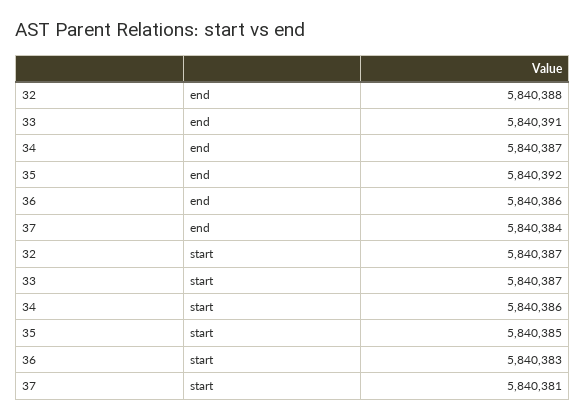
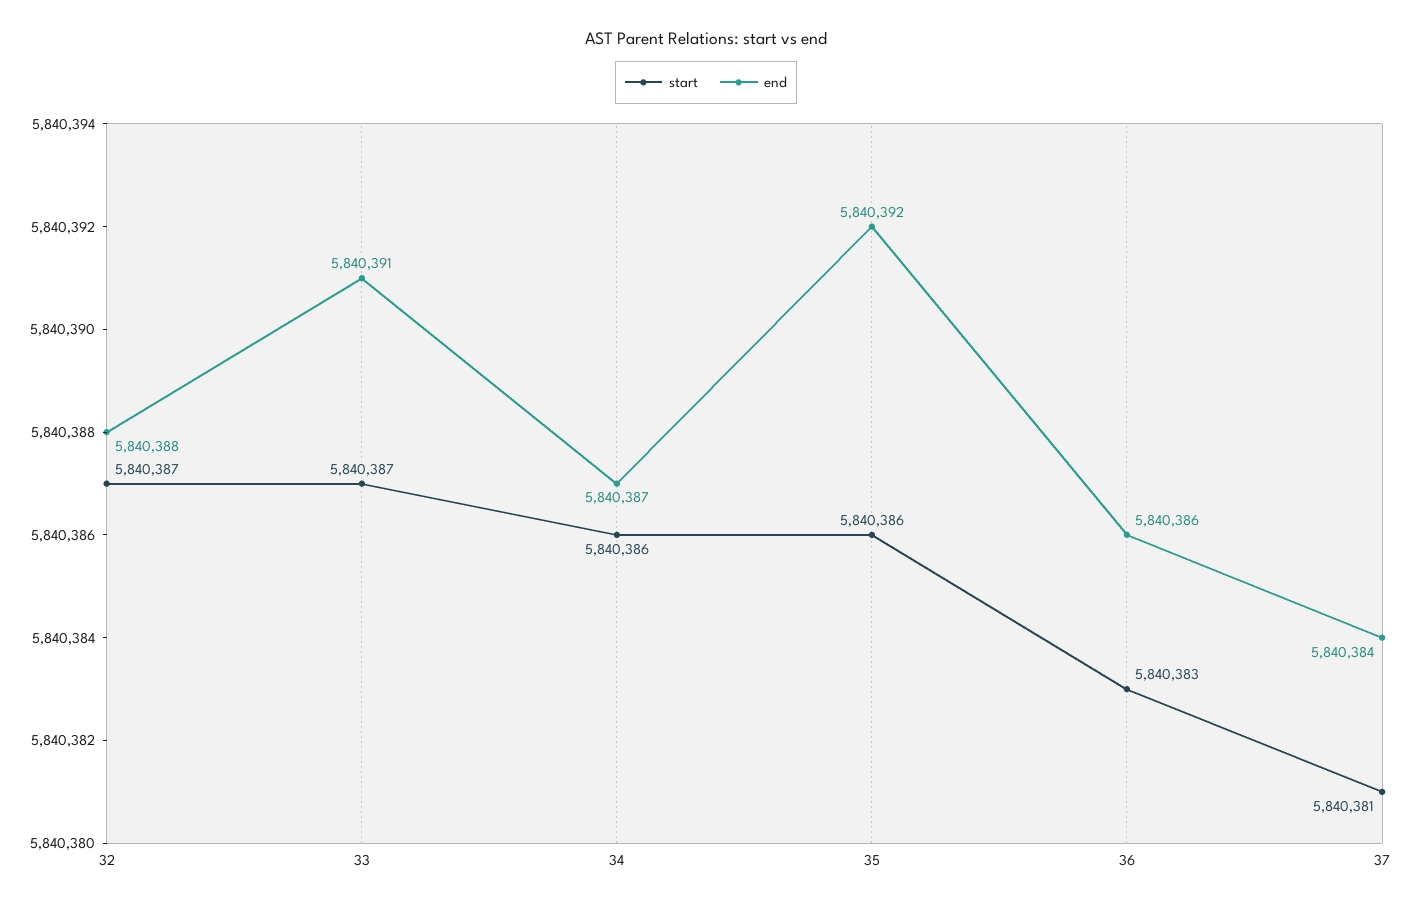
start, 35: 5840385 -> 5840386

